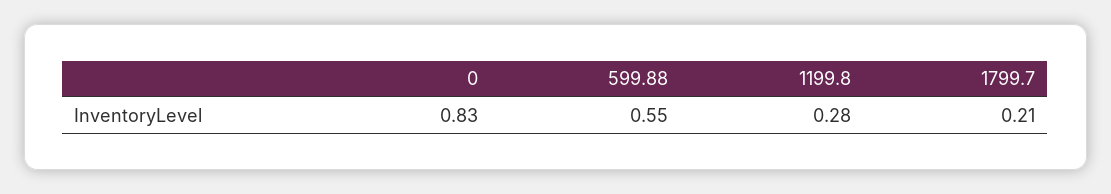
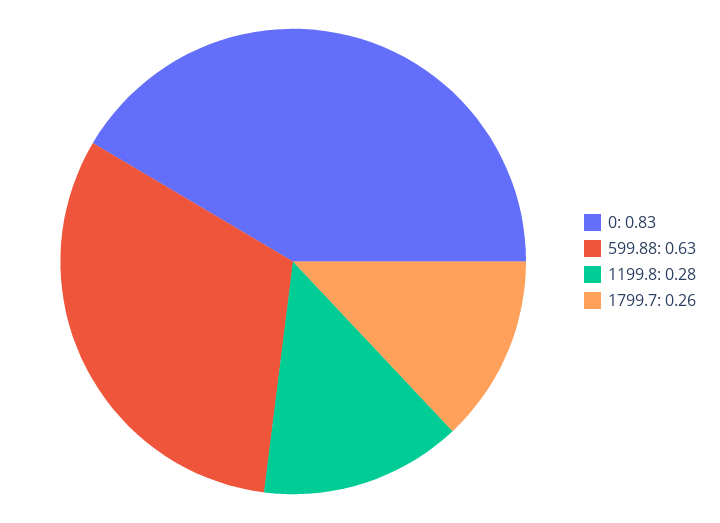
599.88: 0.55 -> 0.63
1799.7: 0.21 -> 0.26

